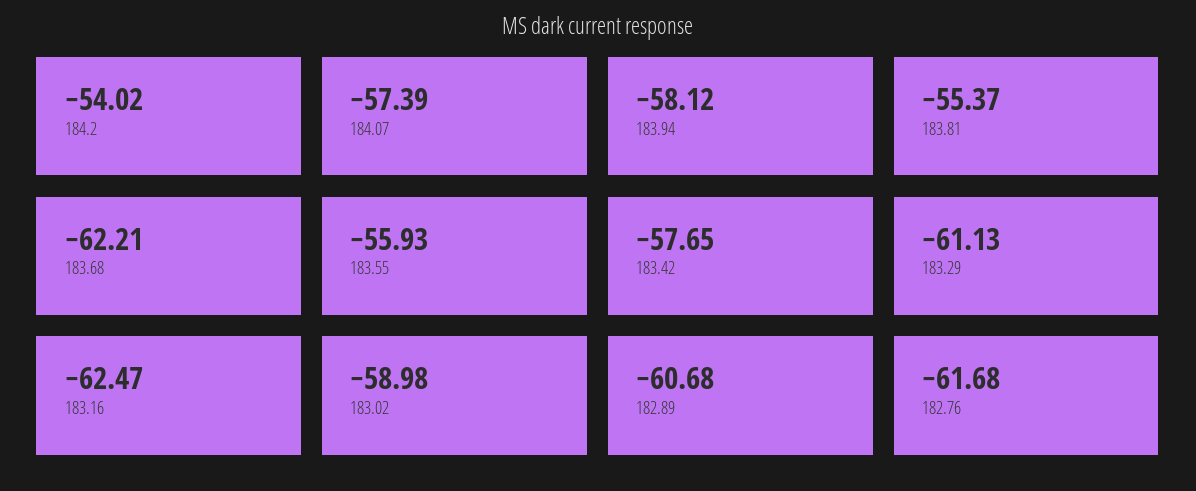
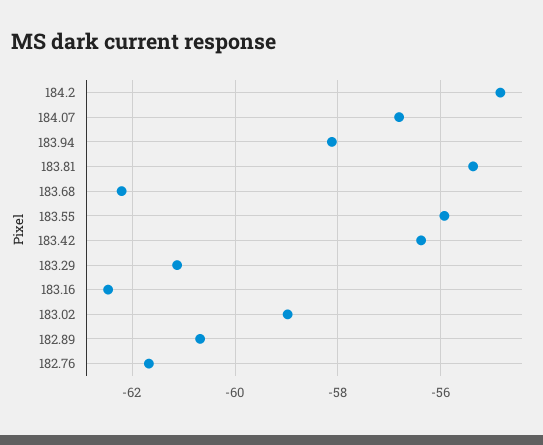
184.2: -54.02 -> -54.8
184.07: -57.39 -> -56.8
183.42: -57.65 -> -56.4

